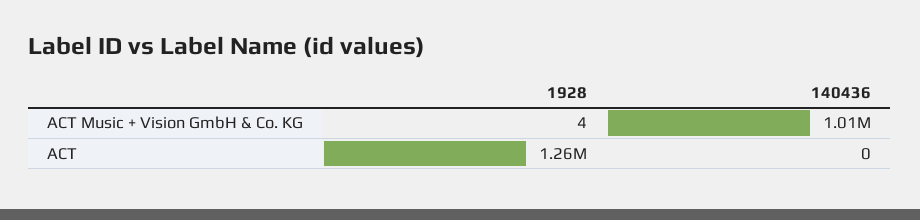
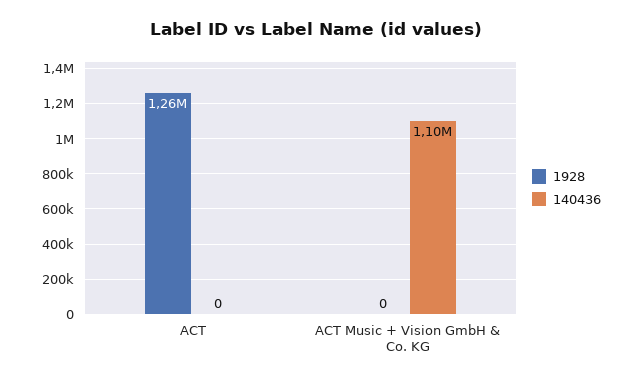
1928, ACT Music + Vision GmbH & Co. KG: 4 -> 0
140436, ACT Music + Vision GmbH & Co. KG: 1010000 -> 1100000

